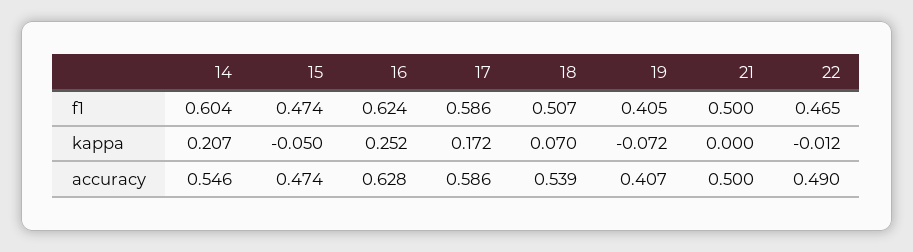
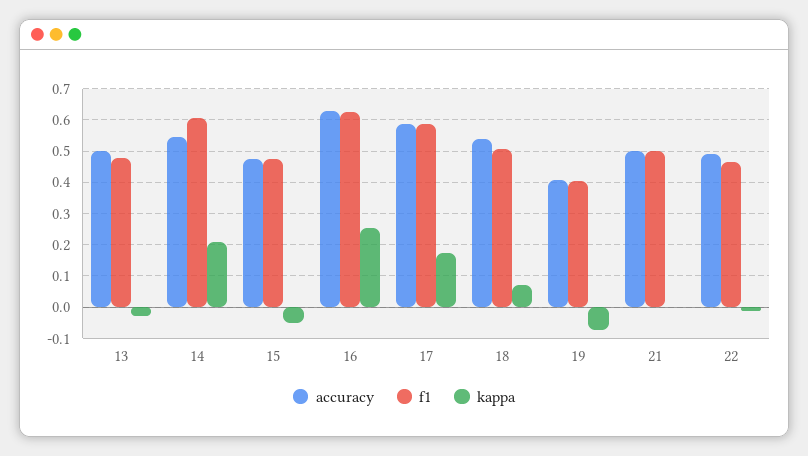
accuracy, 13: none -> 0.5
f1, 13: none -> 0.48
kappa, 13: none -> -0.02

